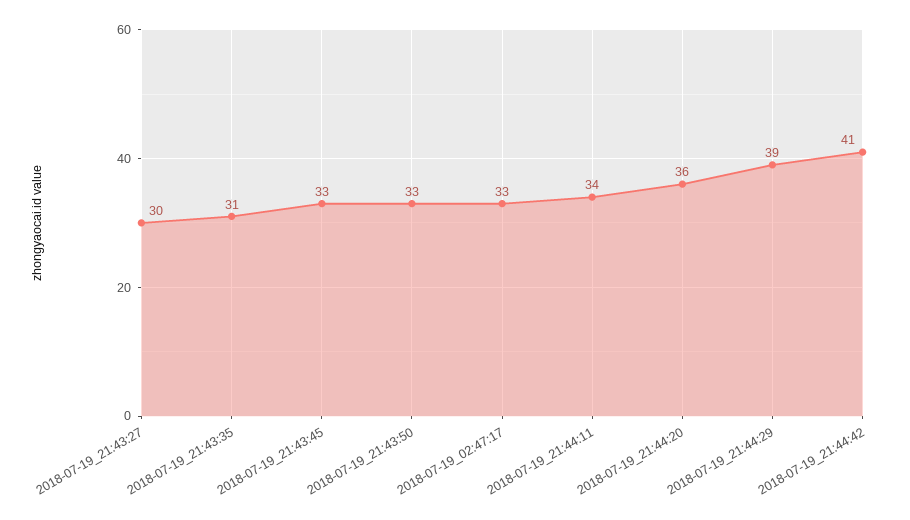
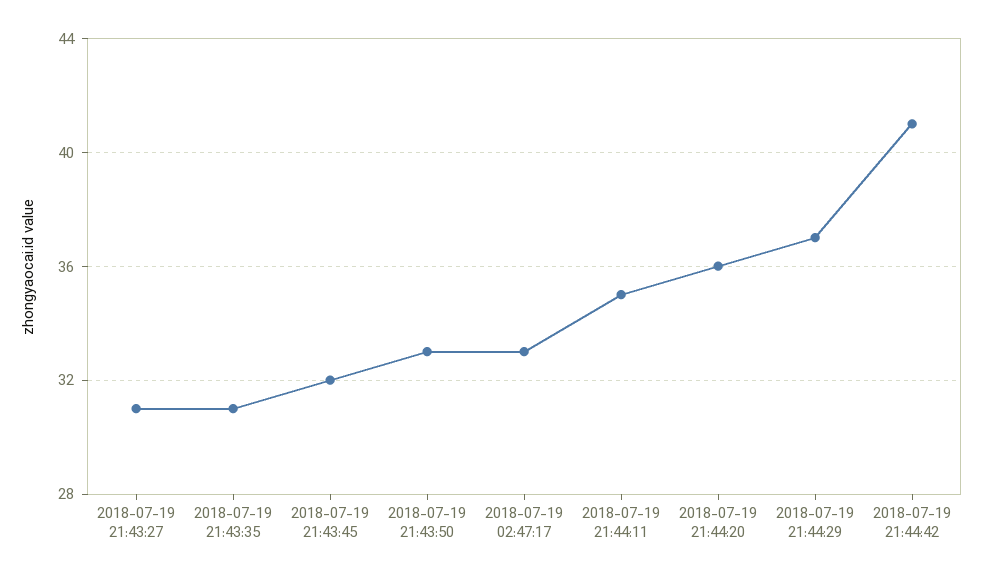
2018-07-19_21:43:27: 30 -> 31
2018-07-19_21:43:45: 33 -> 32
2018-07-19_21:44:11: 34 -> 35
2018-07-19_21:44:29: 39 -> 37

